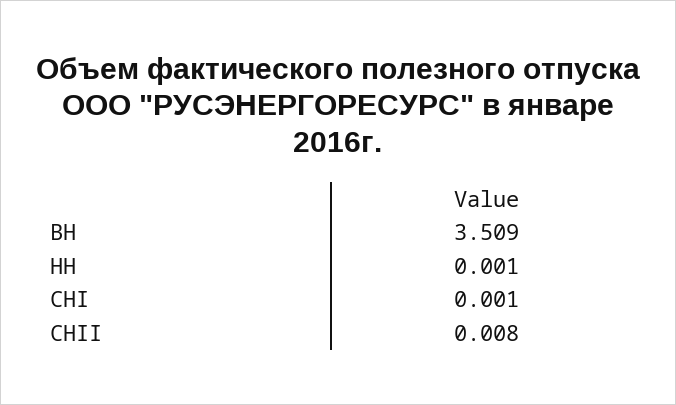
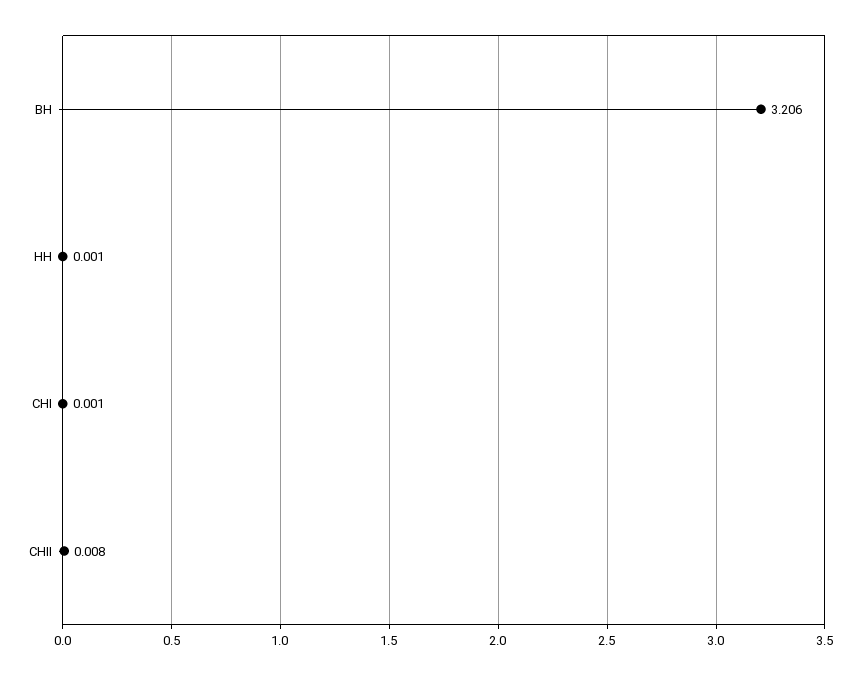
ВН: 3.509 -> 3.206

